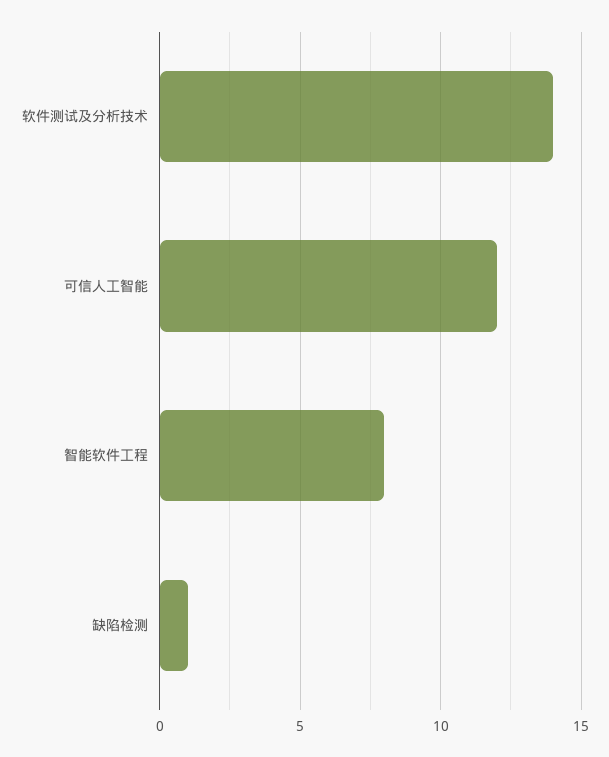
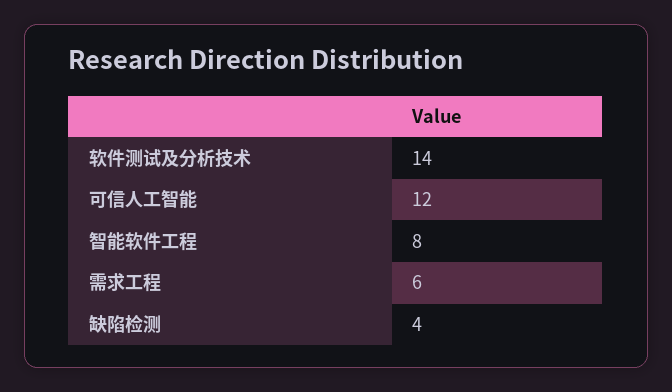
缺陷检测: 1 -> 4
需求工程: none -> 6

